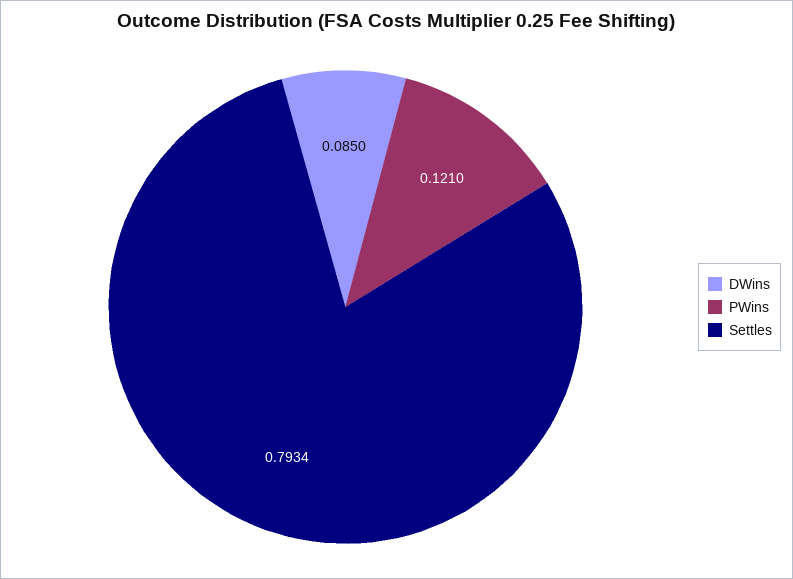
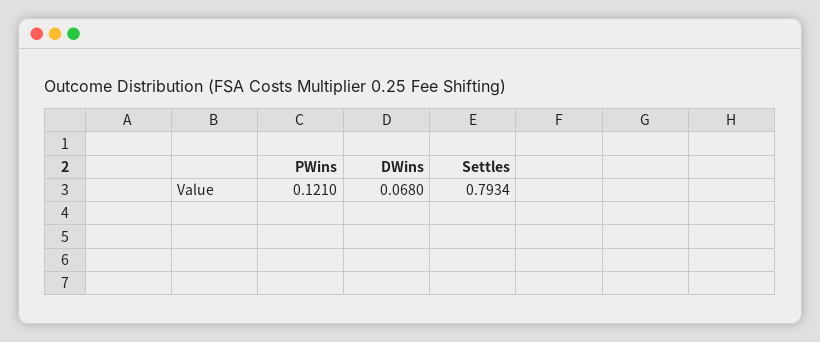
DWins: 0.085 -> 0.068

